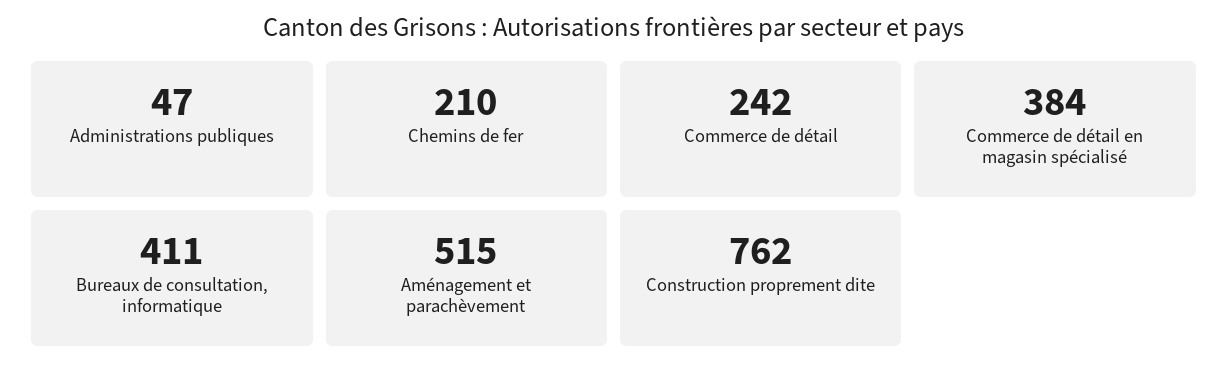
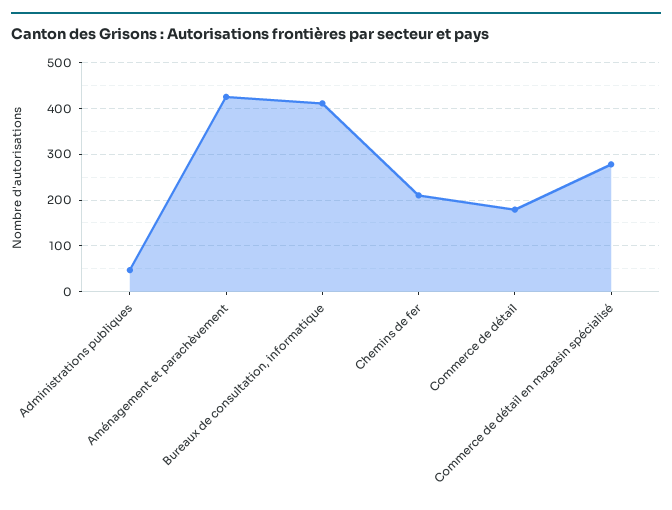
Commerce de détail: 242 -> 180
Commerce de détail en magasin spécialisé: 384 -> 280
Aménagement et parachèvement: 515 -> 420
Construction proprement dite: 762 -> none

